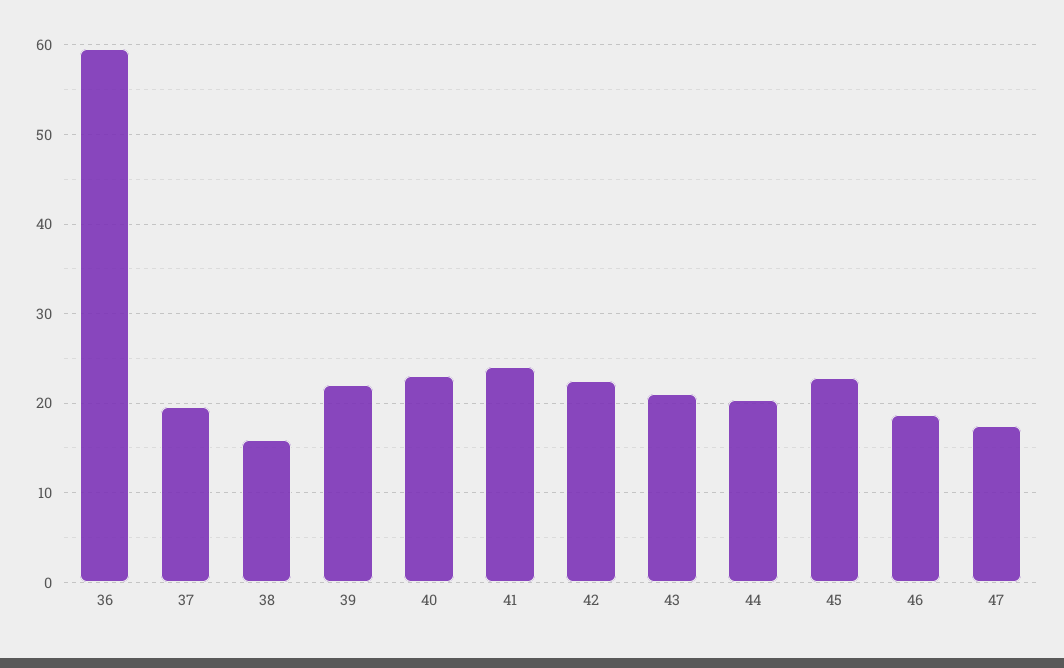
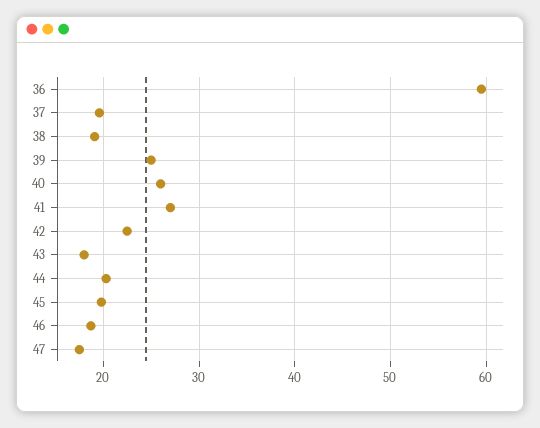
38: 16 -> 19
39: 22 -> 25
40: 23 -> 26
41: 24 -> 27
43: 21 -> 18
45: 23 -> 20

